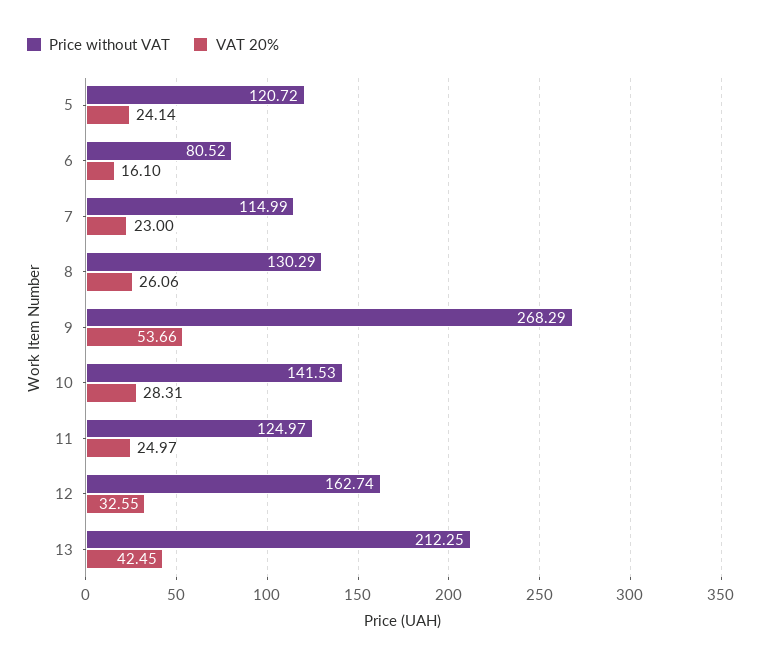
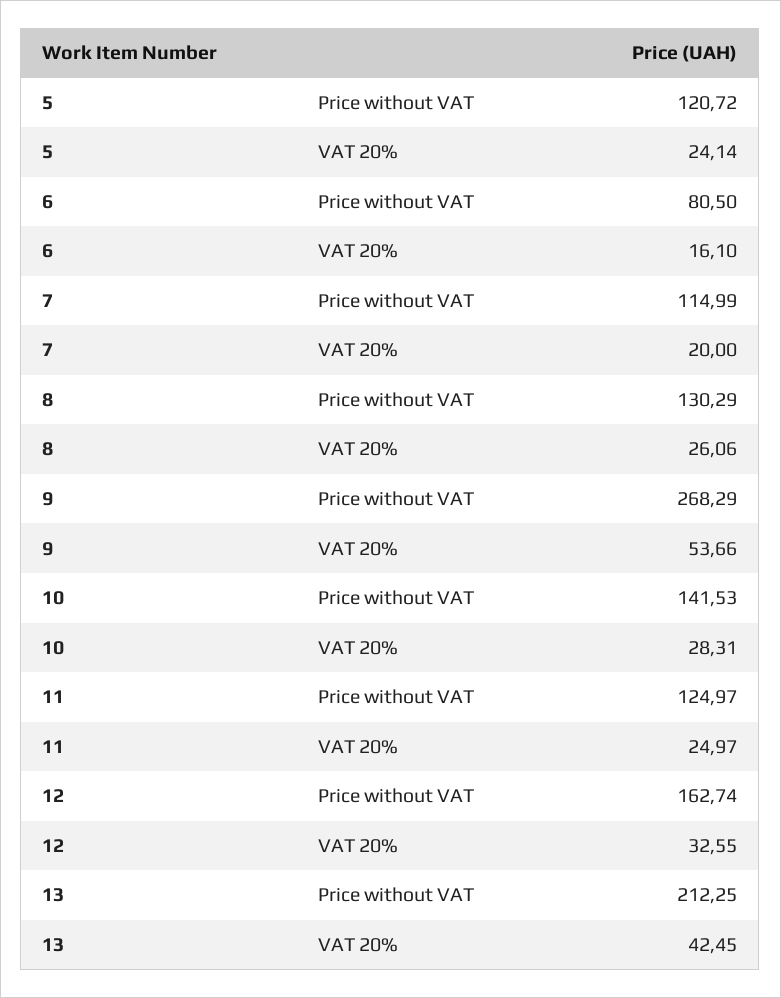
Price without VAT, 6: 80.52 -> 80.5
VAT 20%, 7: 23 -> 20

